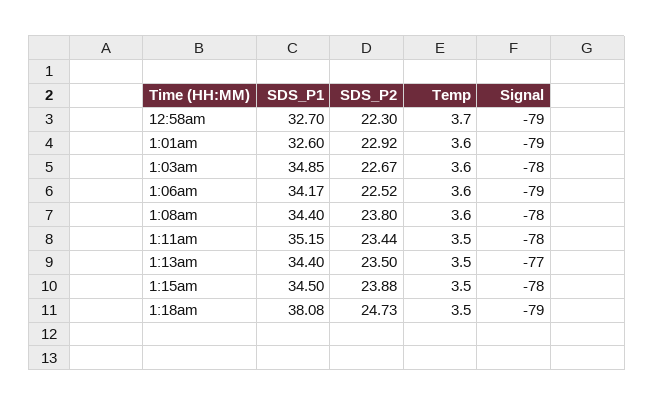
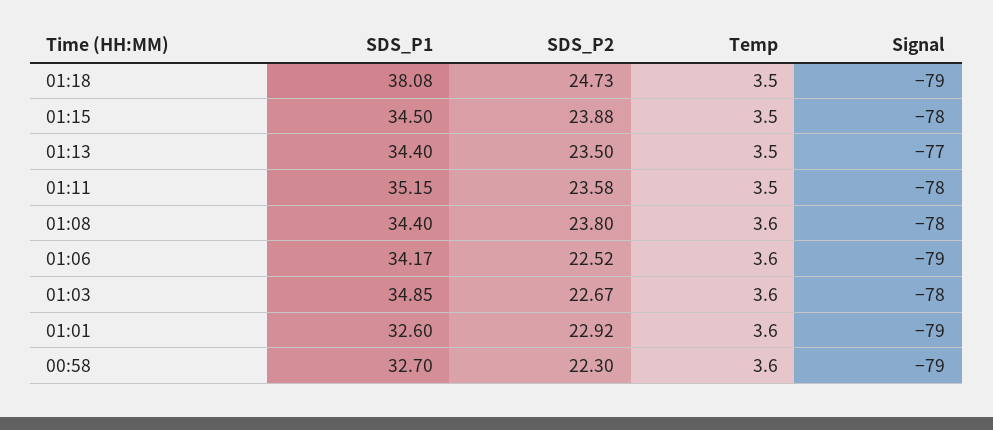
Temp, 12:58am: 3.7 -> 3.6
SDS_P2, 1:11am: 23.44 -> 23.58

